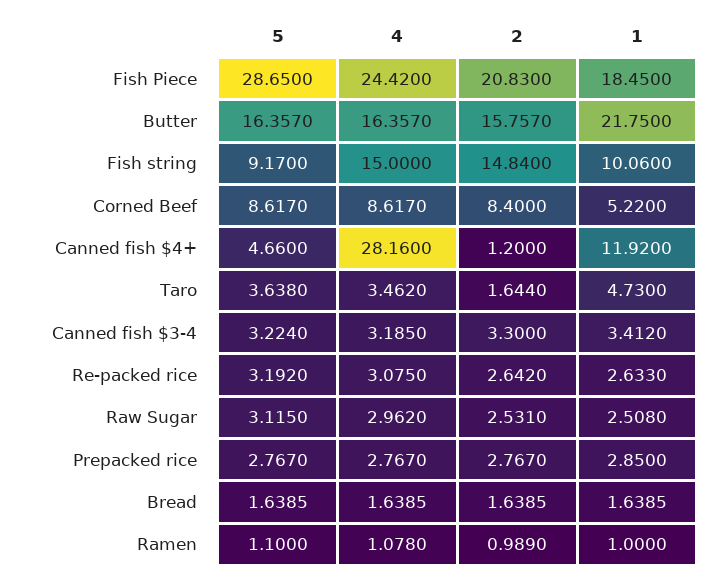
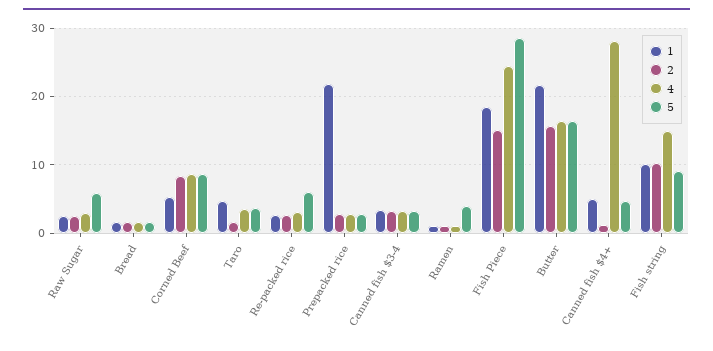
2, Fish Piece: 20.83 -> 15
2, Fish string: 14.84 -> 10
1, Canned fish $4+: 11.92 -> 5
5, Re-packed rice: 3.192 -> 6
5, Raw Sugar: 3.115 -> 6
1, Prepacked rice: 2.85 -> 22
5, Ramen: 1.1 -> 4

